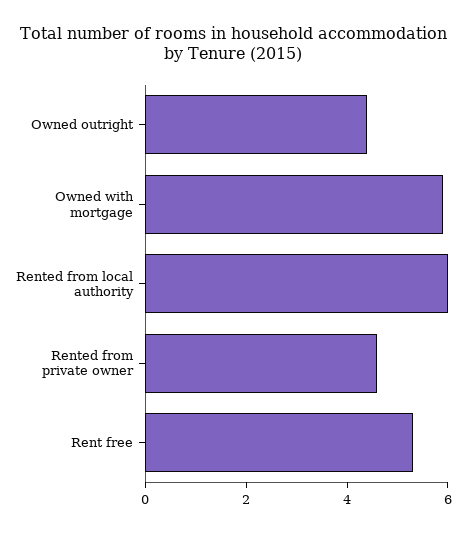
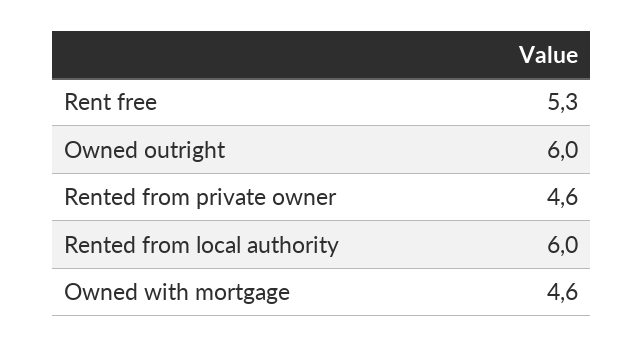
Owned outright: 4.5 -> 6
Owned with mortgage: 6 -> 4.6

